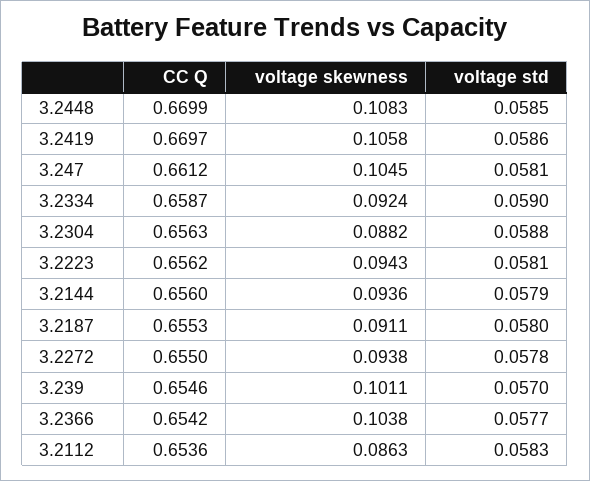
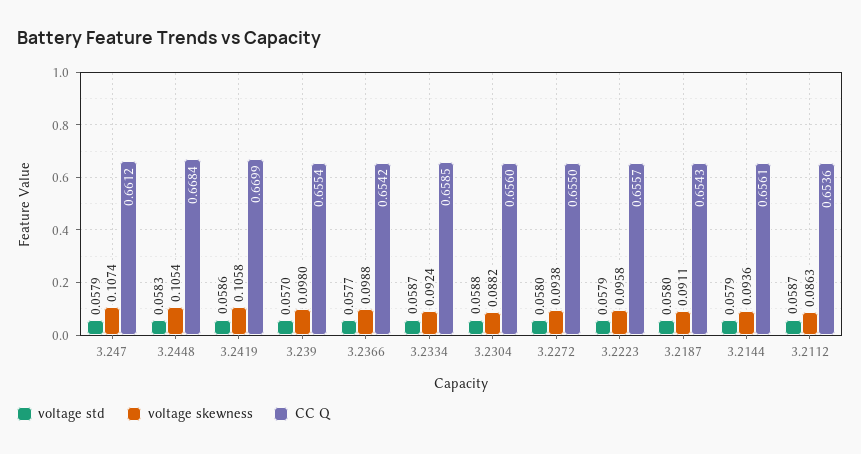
CC Q, 3.2448: 0.6699 -> 0.6684
voltage skewness, 3.2448: 0.1083 -> 0.1054
voltage std, 3.2448: 0.0585 -> 0.0583
CC Q, 3.2419: 0.6697 -> 0.6699
voltage skewness, 3.247: 0.1045 -> 0.1074
voltage std, 3.247: 0.0581 -> 0.0579
CC Q, 3.2334: 0.6587 -> 0.6585
voltage std, 3.2334: 0.059 -> 0.0587
CC Q, 3.2304: 0.6563 -> 0.656
CC Q, 3.2223: 0.6562 -> 0.6557
voltage skewness, 3.2223: 0.0943 -> 0.0958
voltage std, 3.2223: 0.0581 -> 0.0579
CC Q, 3.2144: 0.656 -> 0.6561
CC Q, 3.2187: 0.6553 -> 0.6543
voltage std, 3.2272: 0.0578 -> 0.058
CC Q, 3.239: 0.6546 -> 0.6554
voltage skewness, 3.239: 0.1011 -> 0.098
voltage skewness, 3.2366: 0.1038 -> 0.0988
voltage std, 3.2112: 0.0583 -> 0.0587

